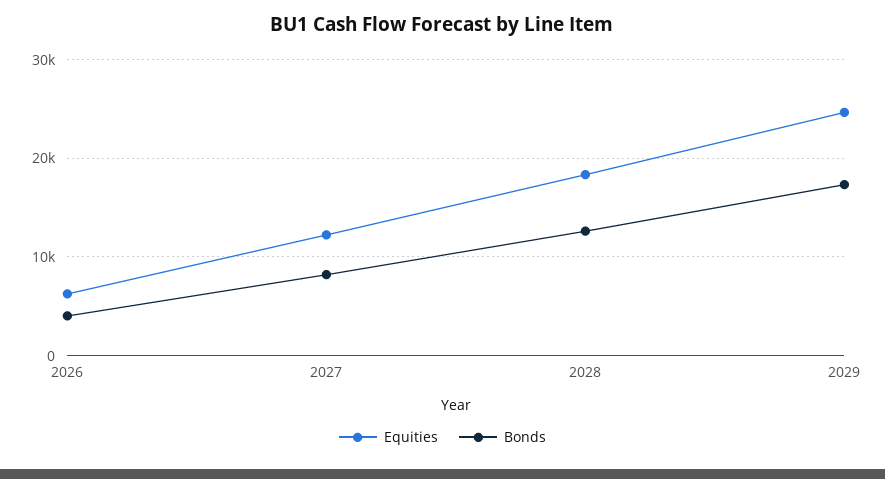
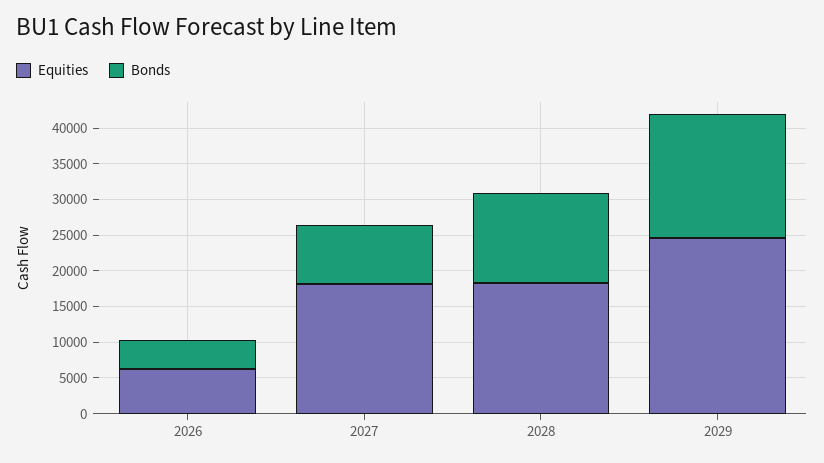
Equities, 2027: 12000 -> 17500

